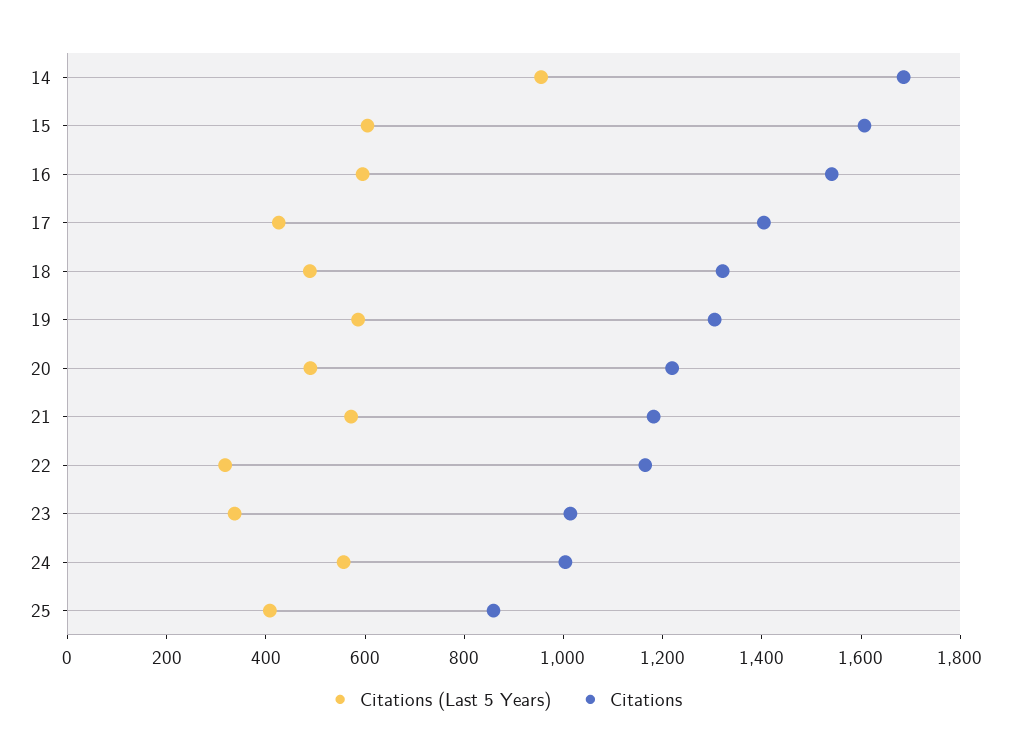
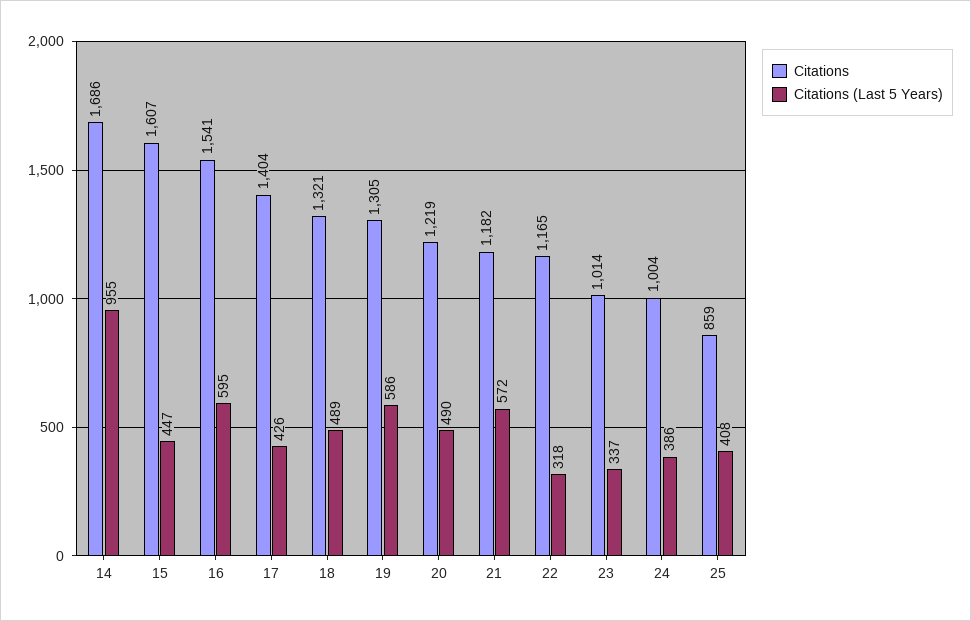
Citations (Last 5 Years), 15: 600 -> 447
Citations (Last 5 Years), 24: 550 -> 386

